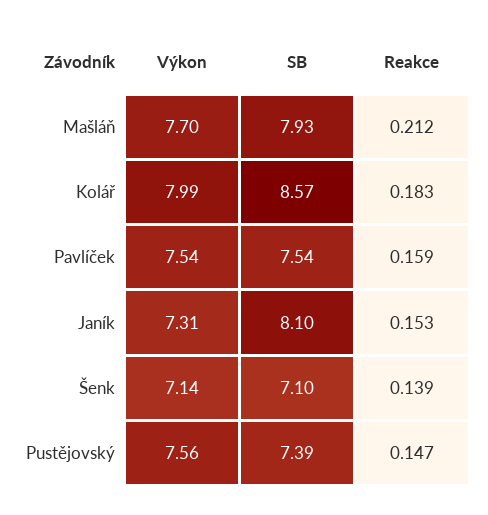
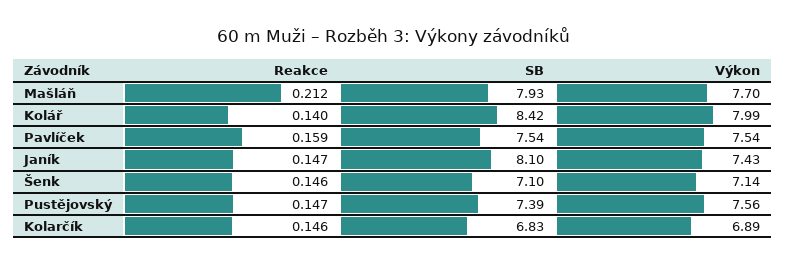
SB, Kolář: 8.57 -> 8.42
Reakce, Kolář: 0.183 -> 0.14
Výkon, Janík: 7.31 -> 7.43
Reakce, Janík: 0.153 -> 0.147
Reakce, Šenk: 0.139 -> 0.146
Reakce, Kolarčík: none -> 0.146
SB, Kolarčík: none -> 6.83
Výkon, Kolarčík: none -> 6.89

